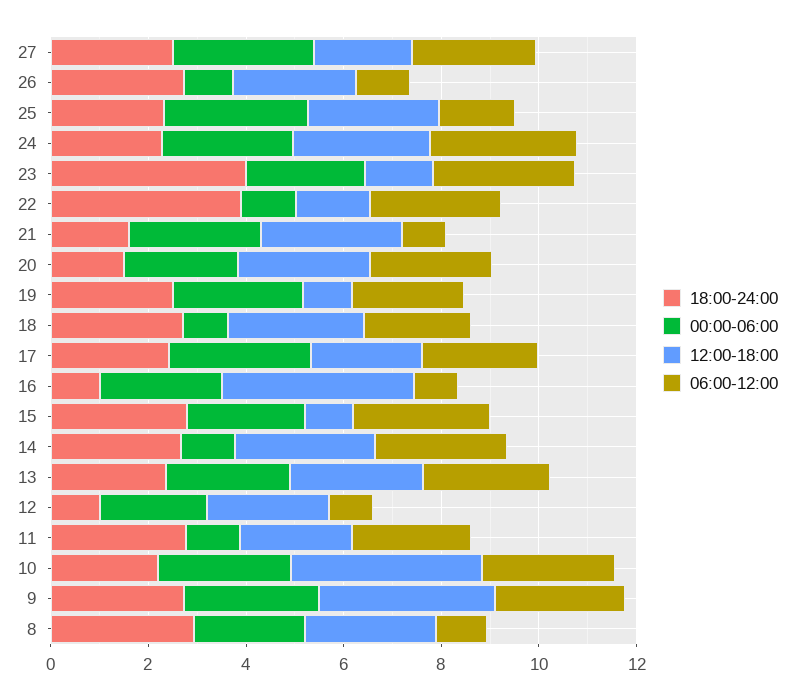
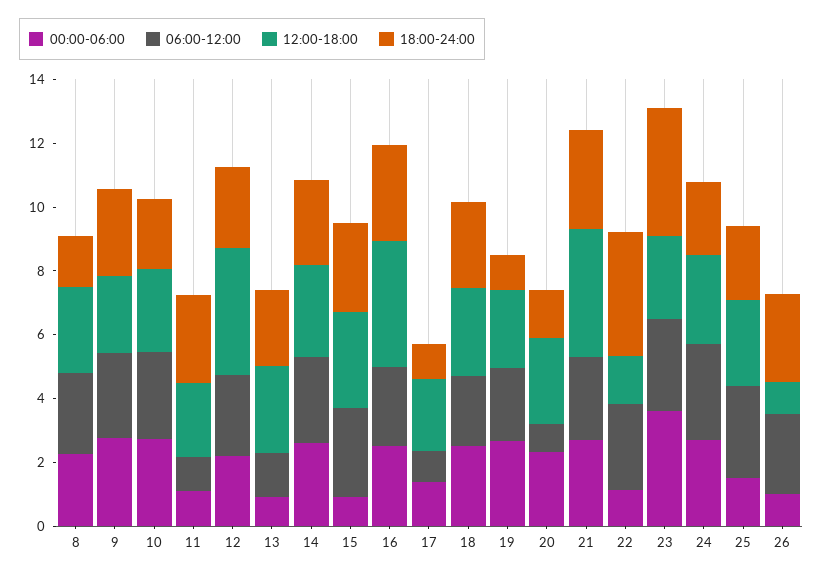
18:00-24:00, 27: 2.5 -> none
00:00-06:00, 27: 3 -> none
12:00-18:00, 27: 2 -> none
06:00-12:00, 27: 2.5 -> none
12:00-18:00, 26: 2.5 -> 1
06:00-12:00, 26: 1 -> 2.5
00:00-06:00, 25: 3 -> 1.5
06:00-12:00, 25: 1.5 -> 3
00:00-06:00, 23: 2.5 -> 3.5
12:00-18:00, 23: 1.5 -> 2.5
18:00-24:00, 21: 1.5 -> 3
12:00-18:00, 21: 3 -> 4
06:00-12:00, 21: 1 -> 2.5
06:00-12:00, 20: 2.5 -> 1
18:00-24:00, 19: 2.5 -> 1
12:00-18:00, 19: 1 -> 2.5
00:00-06:00, 18: 1 -> 2.5
18:00-24:00, 17: 2.5 -> 1
00:00-06:00, 17: 3 -> 1.5
06:00-12:00, 17: 2.5 -> 1
18:00-24:00, 16: 1 -> 3
06:00-12:00, 16: 1 -> 2.5
00:00-06:00, 15: 2.5 -> 1
12:00-18:00, 15: 1 -> 3
00:00-06:00, 14: 1 -> 2.5
00:00-06:00, 13: 2.5 -> 1
06:00-12:00, 13: 2.5 -> 1.5
18:00-24:00, 12: 1 -> 2.5
12:00-18:00, 12: 2.5 -> 4
06:00-12:00, 12: 1 -> 2.5
06:00-12:00, 11: 2.5 -> 1
12:00-18:00, 10: 4 -> 2.5
12:00-18:00, 9: 3.5 -> 2.5
18:00-24:00, 8: 3 -> 1.5
06:00-12:00, 8: 1 -> 2.5

